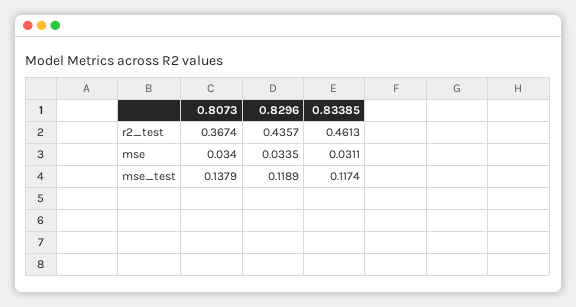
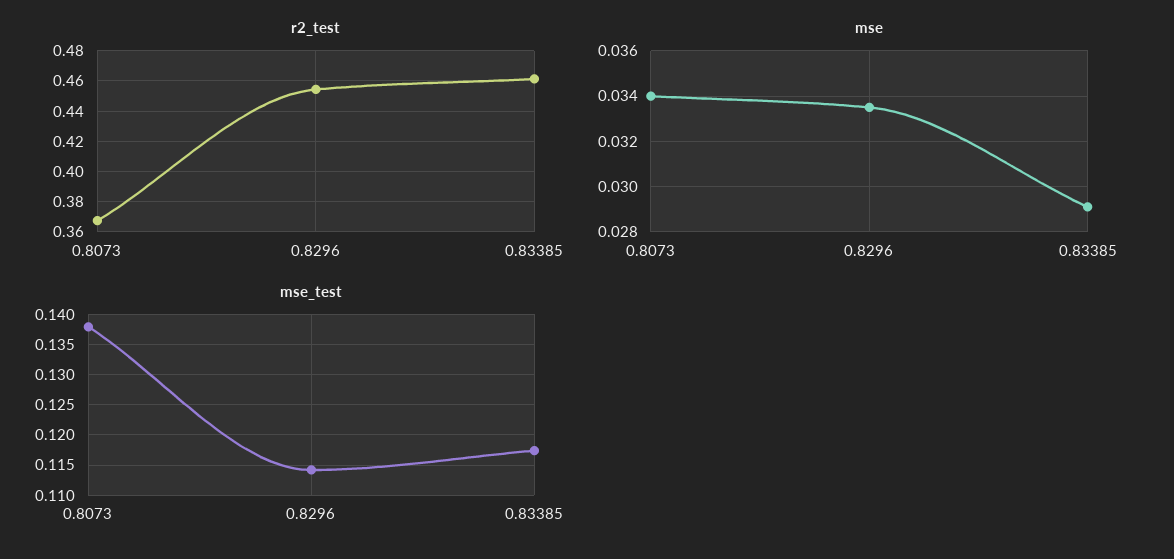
r2_test, 0.8296: 0.4357 -> 0.455
mse, 0.83385: 0.0311 -> 0.029
mse_test, 0.8296: 0.1189 -> 0.114

